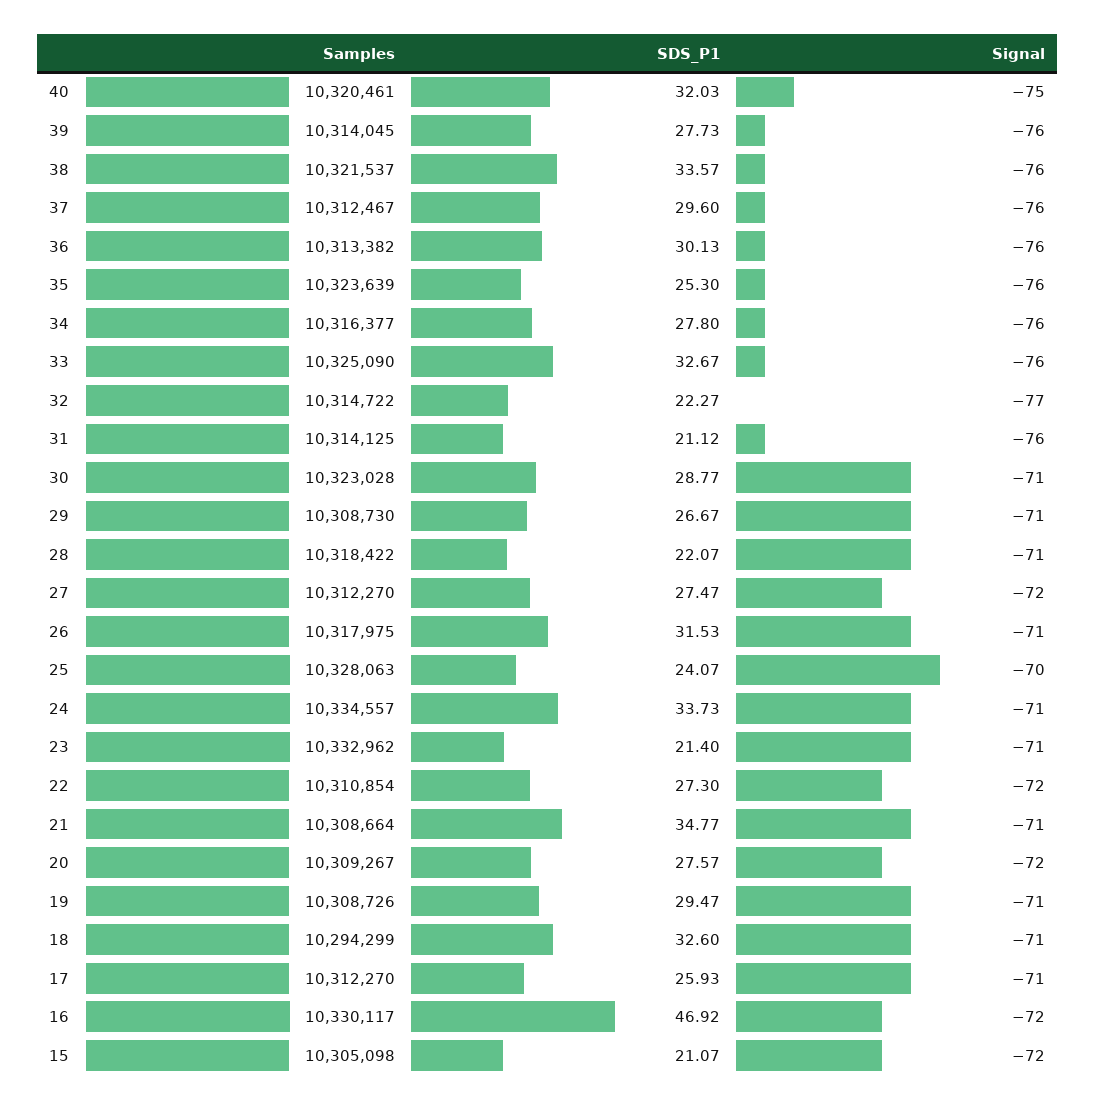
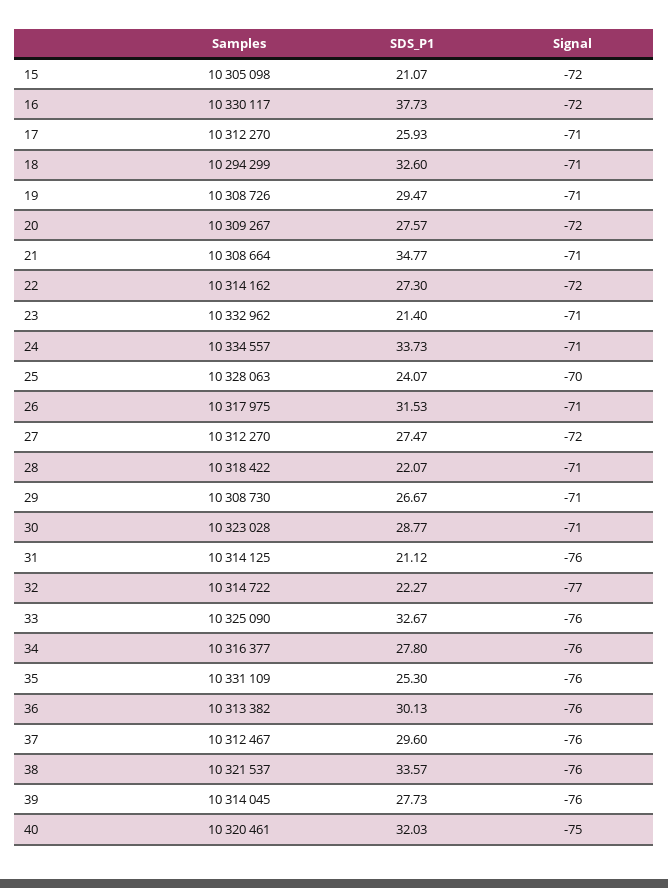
Samples, 35: 10323639 -> 10331109
Samples, 22: 10310854 -> 10314162
SDS_P1, 16: 46.92 -> 37.73

